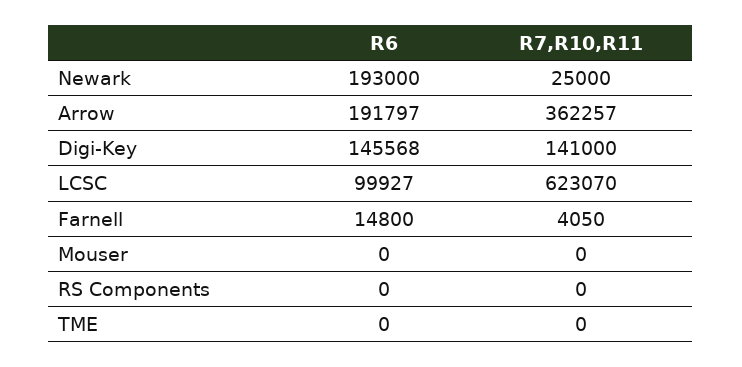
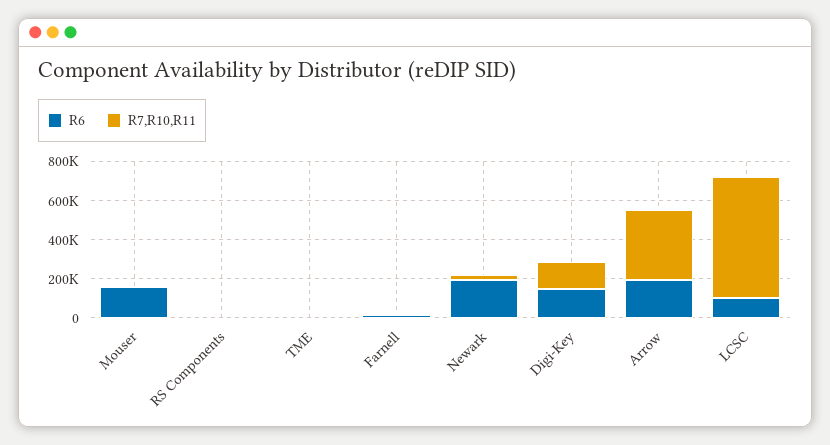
R6, Mouser: 0 -> 150000

